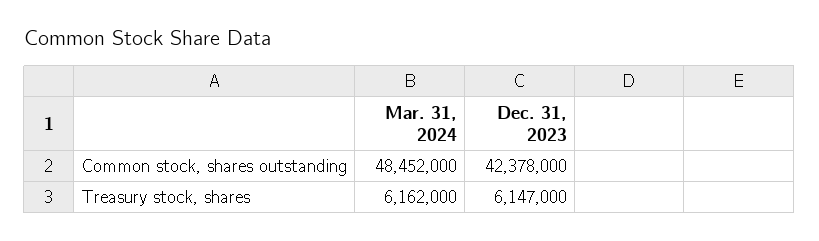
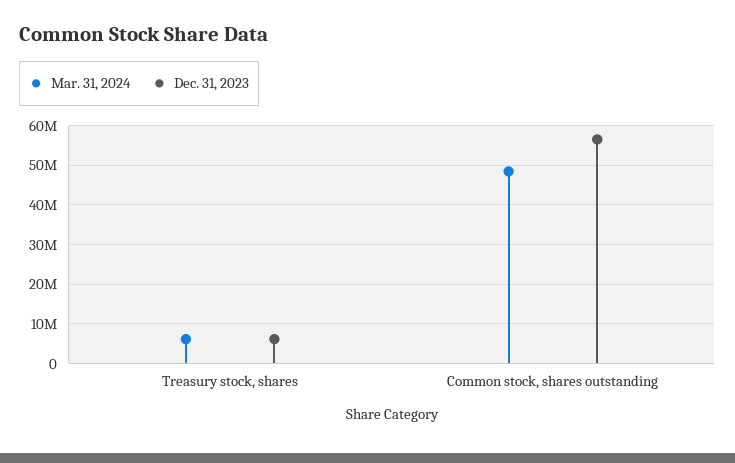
Dec. 31, 2023, Common stock, shares outstanding: 42378000 -> 56000000

